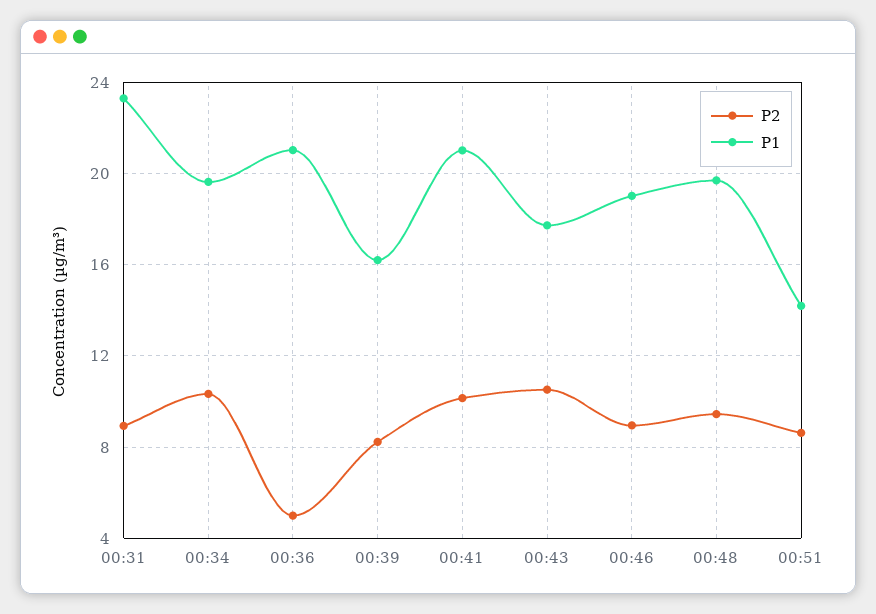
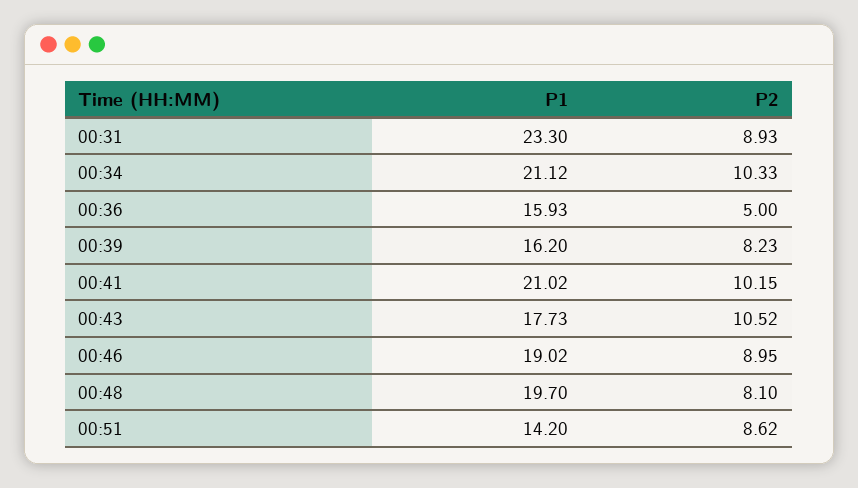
P1, 00:34: 19.5 -> 21.12
P1, 00:36: 21 -> 15.93
P2, 00:48: 9.5 -> 8.1

